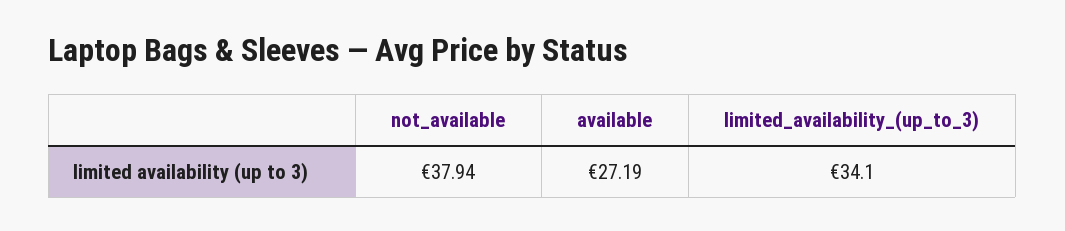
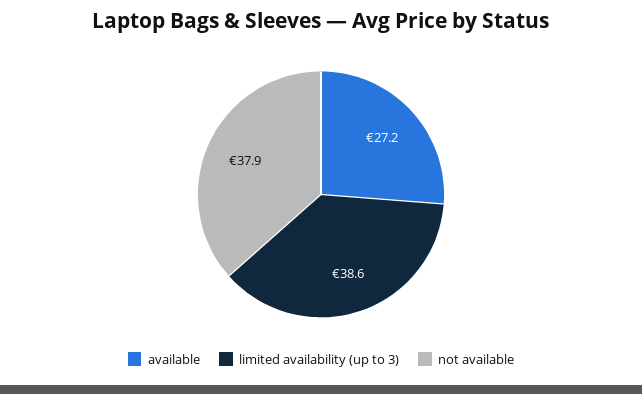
limited_availability_(up_to_3): 34.1 -> 38.6

